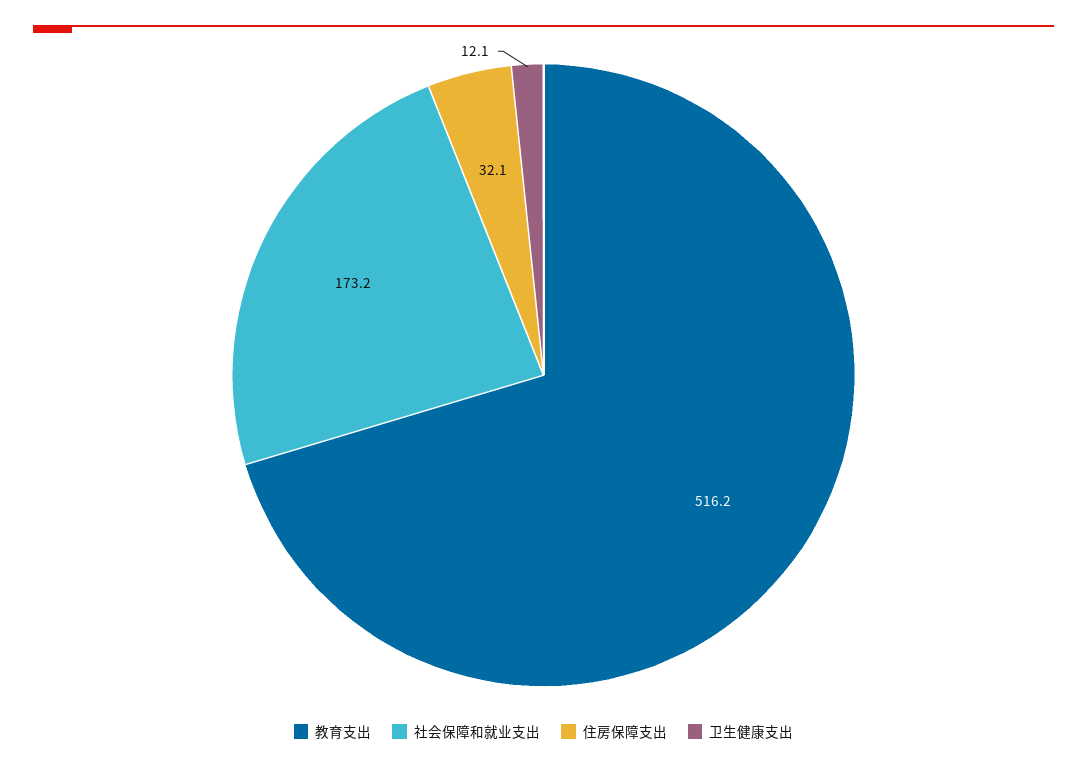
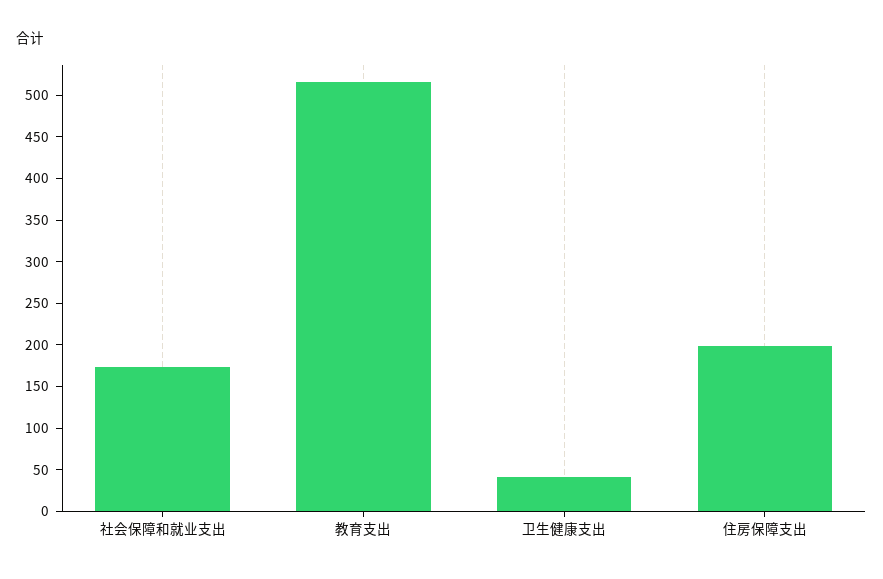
住房保障支出: 32.1 -> 200
卫生健康支出: 12.1 -> 40

